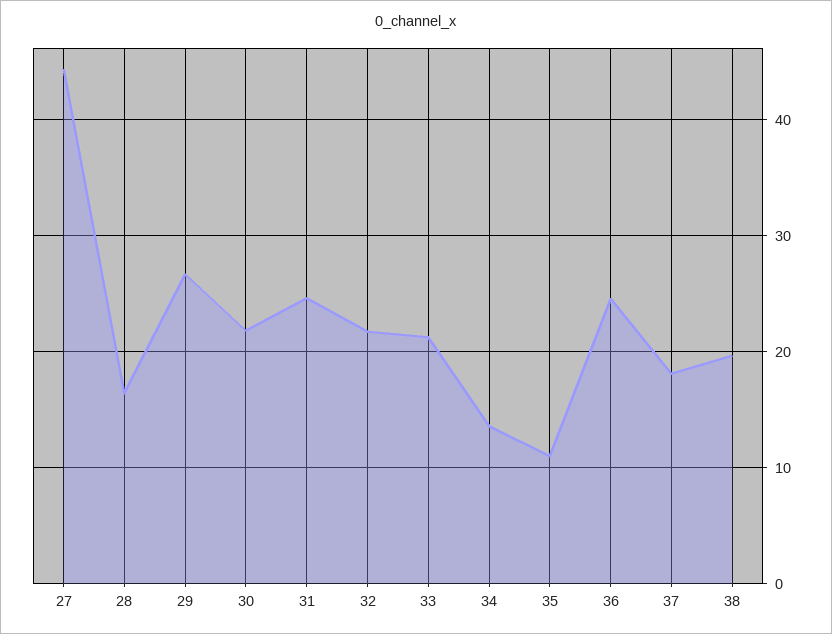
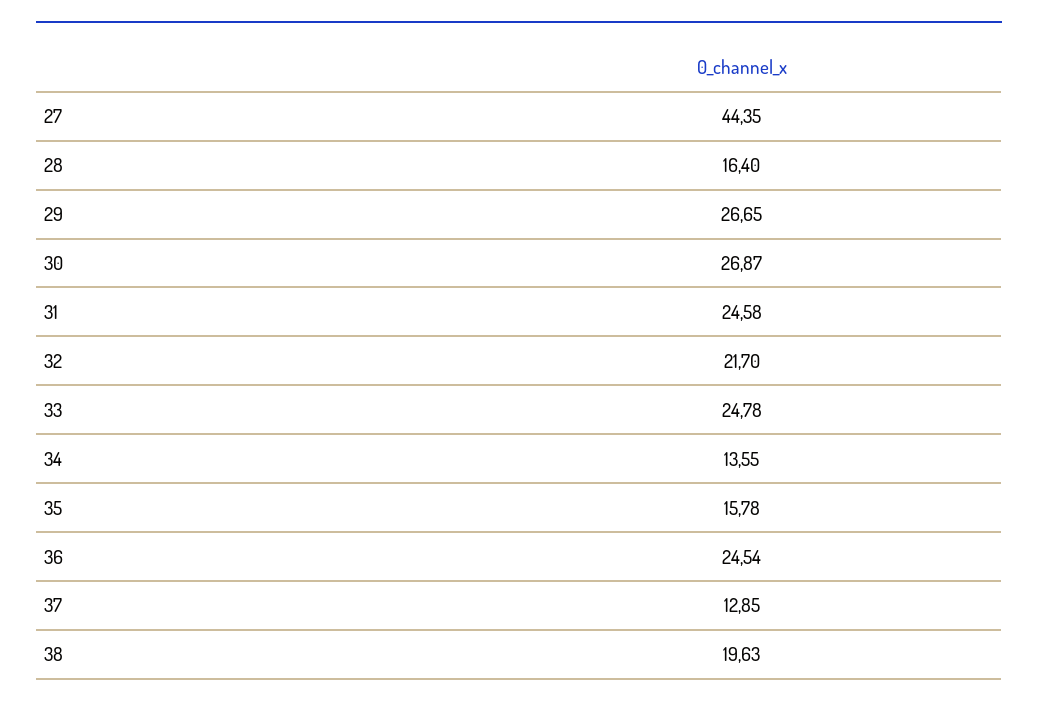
30: 22 -> 26.87
33: 21 -> 24.78
35: 11 -> 15.78
37: 18 -> 12.85

